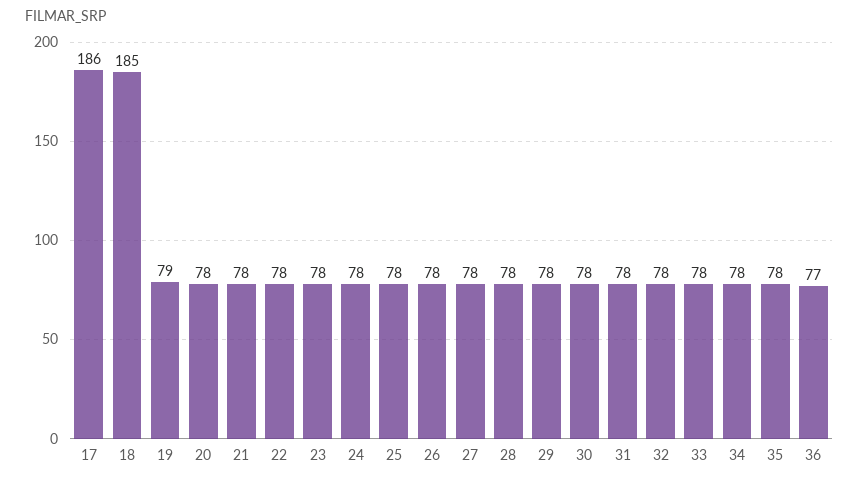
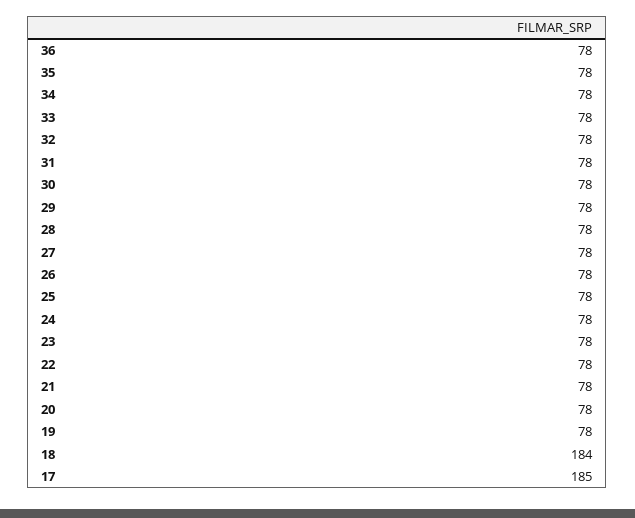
17: 186 -> 185
18: 185 -> 184
19: 79 -> 78
36: 77 -> 78

